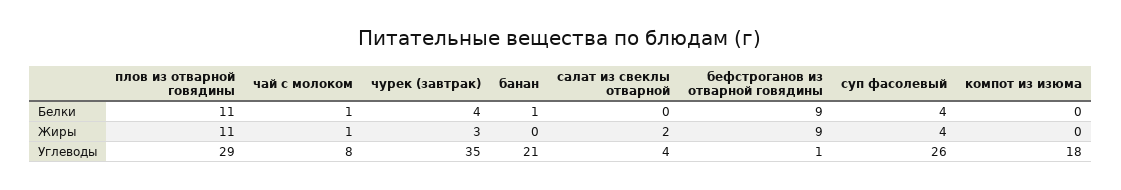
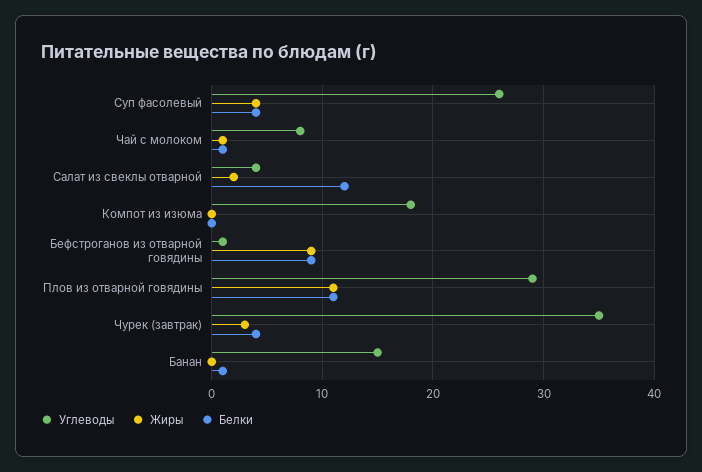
Белки, салат из свеклы отварной: 0 -> 12
Углеводы, банан: 21 -> 15

